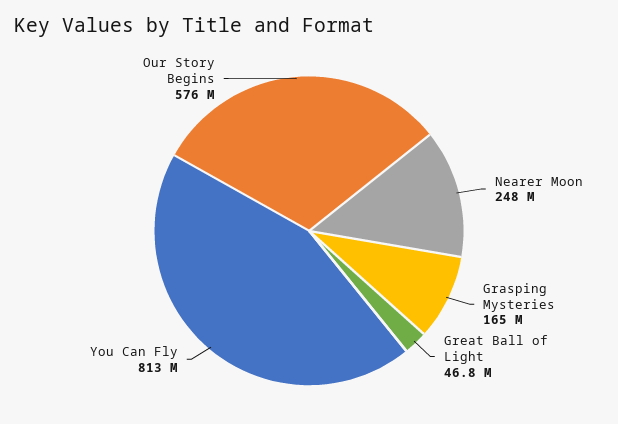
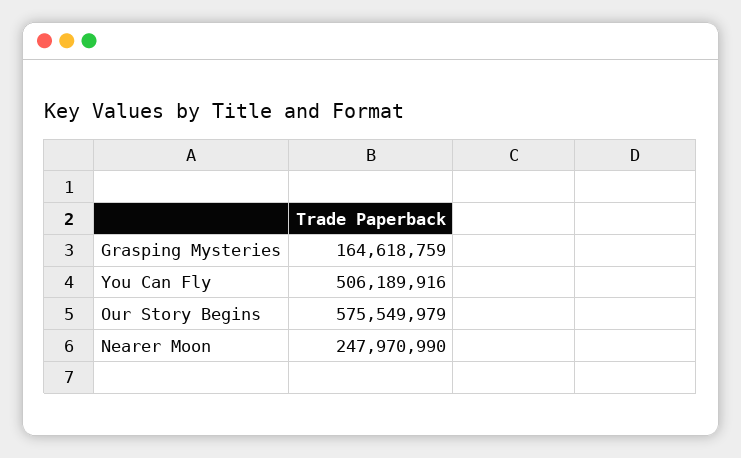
Great Ball of Light: 46800000 -> none
You Can Fly: 813000000 -> 506189916

